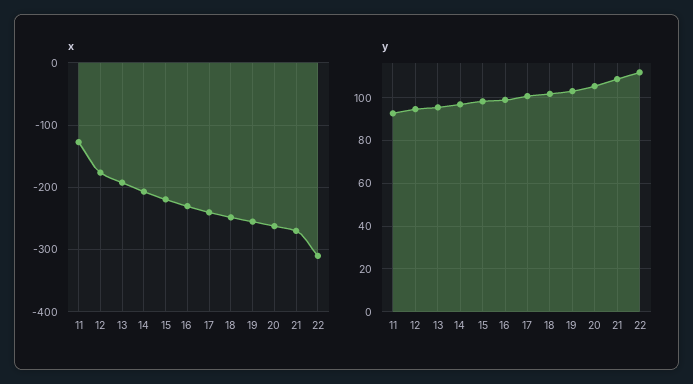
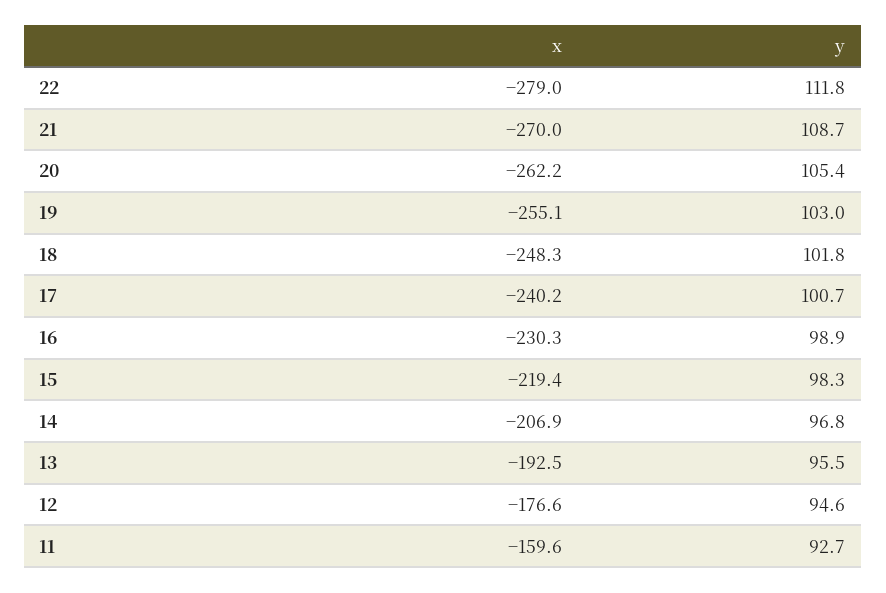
x, 11: -130 -> -159.6
x, 22: -310 -> -279

